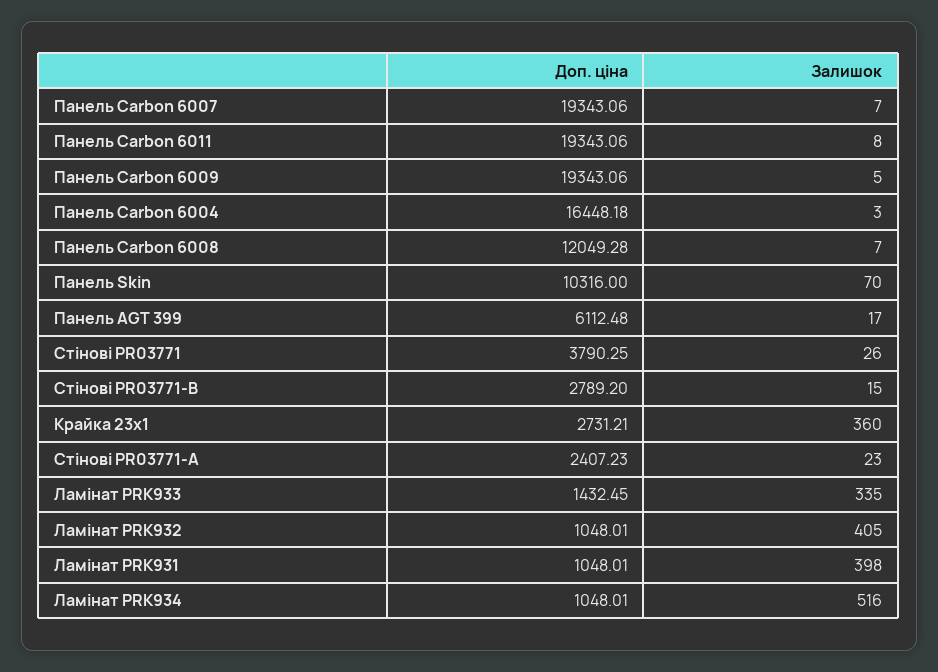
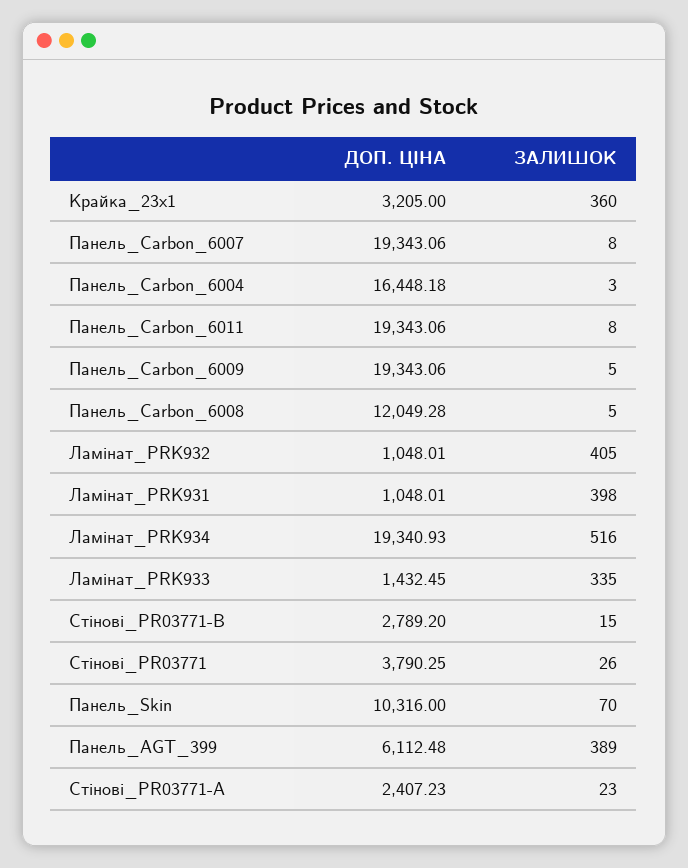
Залишок, Панель Carbon 6007: 7 -> 8
Залишок, Панель Carbon 6008: 7 -> 5
Залишок, Панель AGT 399: 17 -> 389
Доп. ціна, Крайка 23x1: 2731.21 -> 3205
Доп. ціна, Ламінат PRK934: 1048.01 -> 19340.93

